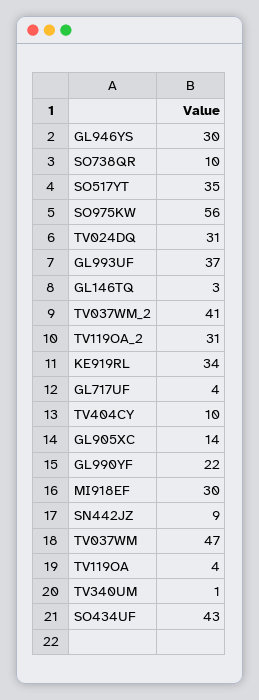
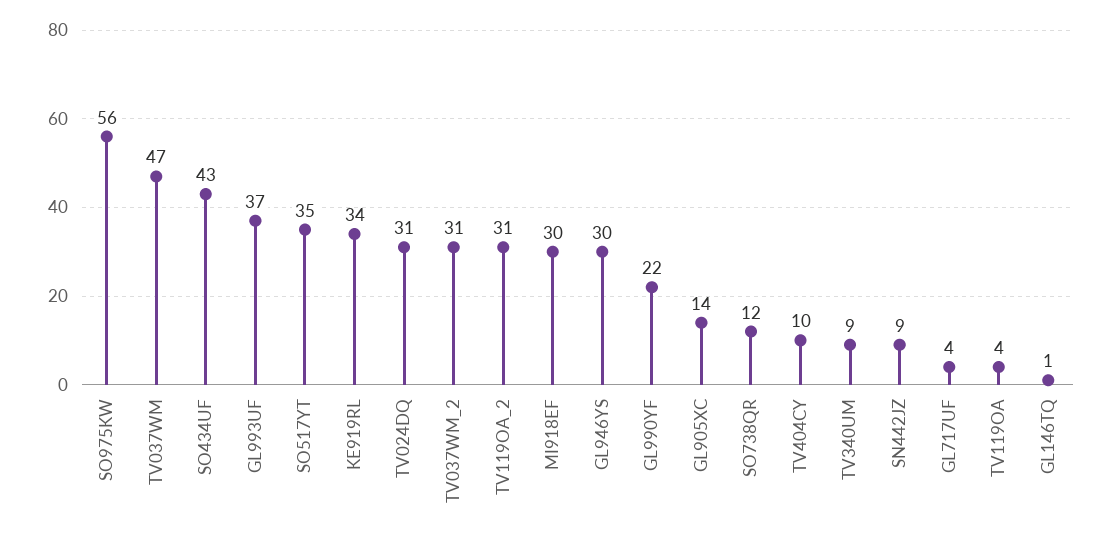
SO738QR: 10 -> 12
GL146TQ: 3 -> 1
TV037WM_2: 41 -> 31
TV340UM: 1 -> 9

